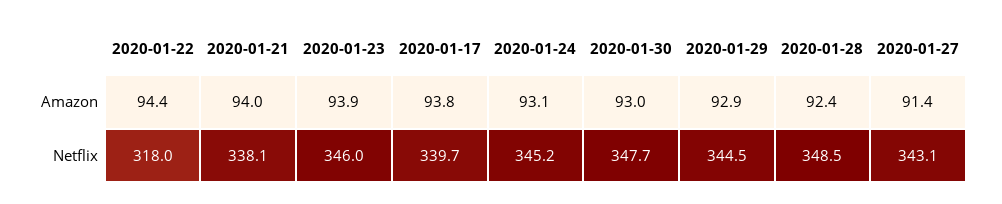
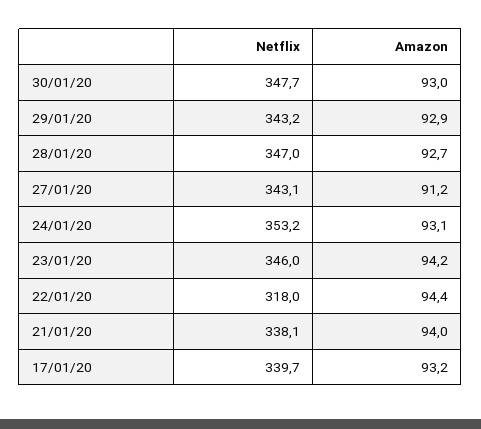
2020-01-23, Amazon: 93.9 -> 94.2
2020-01-17, Amazon: 93.8 -> 93.2
2020-01-28, Amazon: 92.4 -> 92.7
2020-01-27, Amazon: 91.4 -> 91.2
2020-01-24, Netflix: 345.2 -> 353.2
2020-01-29, Netflix: 344.5 -> 343.2
2020-01-28, Netflix: 348.5 -> 347

